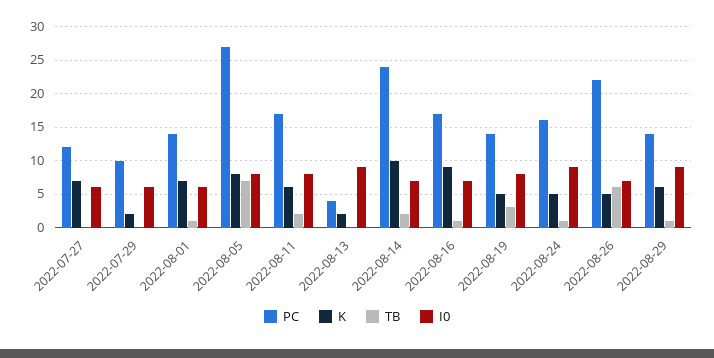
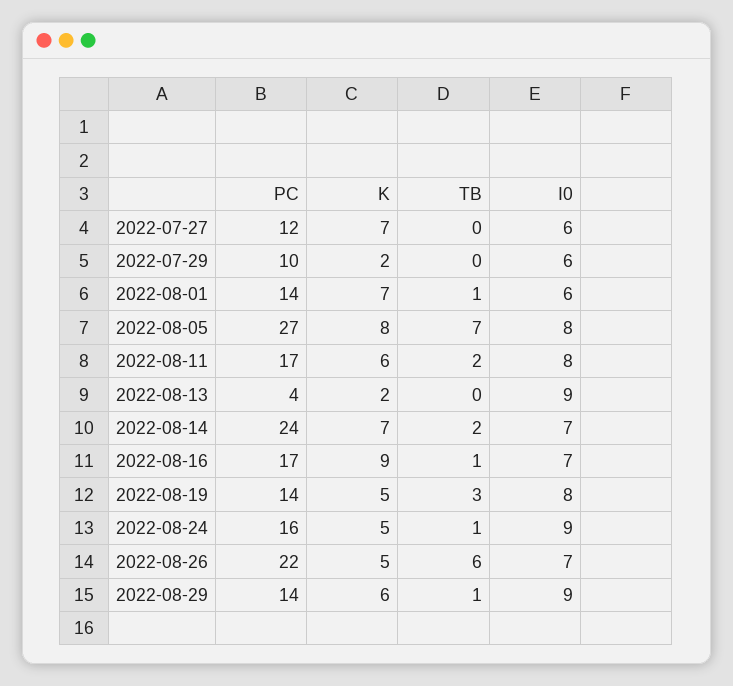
K, 2022-08-14: 10 -> 7

